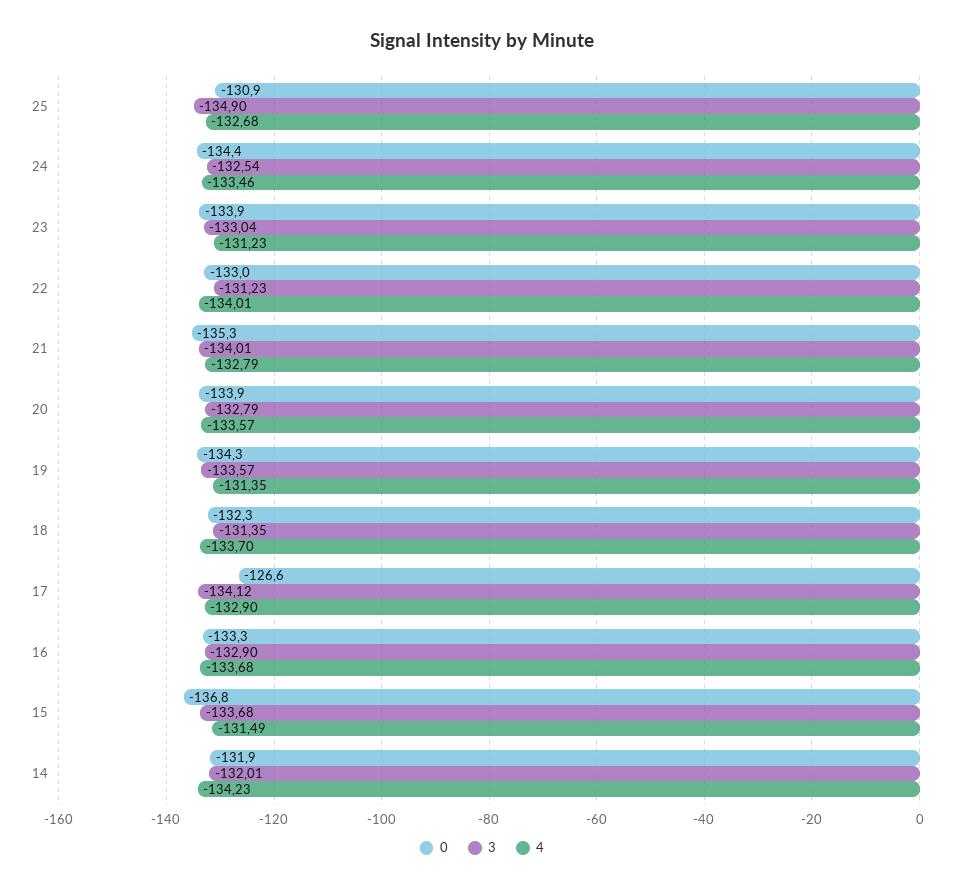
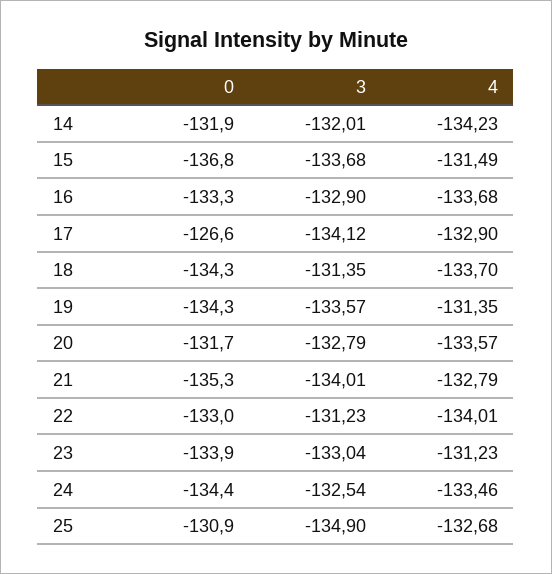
0, 20: -133.9 -> -131.7
0, 18: -132.3 -> -134.3

